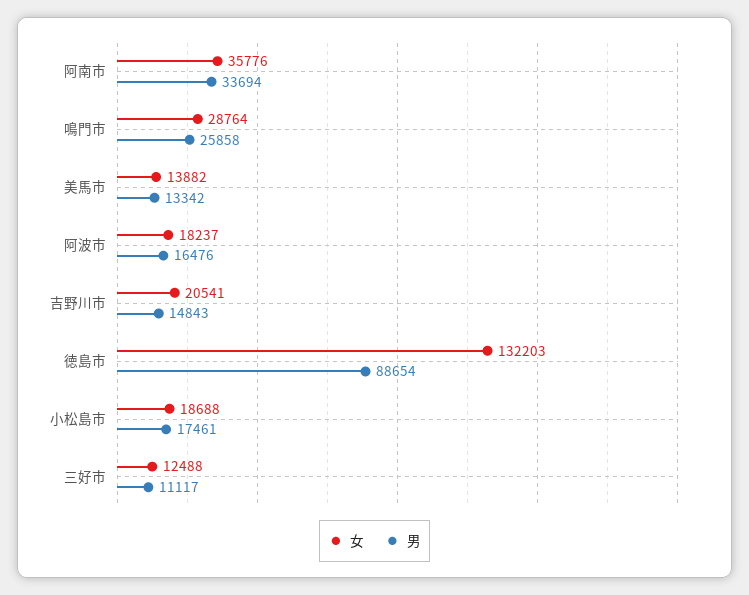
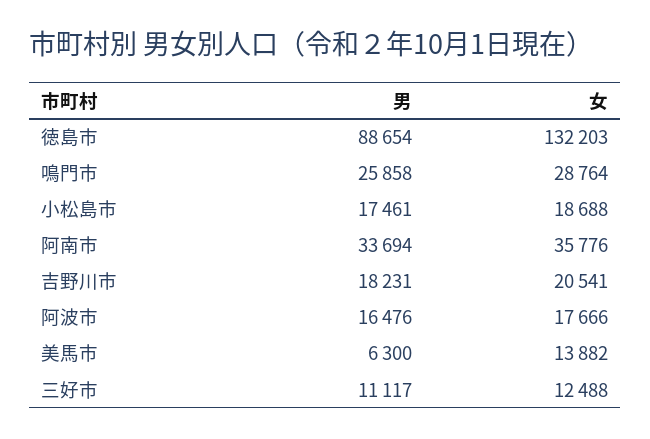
男, 美馬市: 13342 -> 6300
女, 阿波市: 18237 -> 17666
男, 吉野川市: 14843 -> 18231

